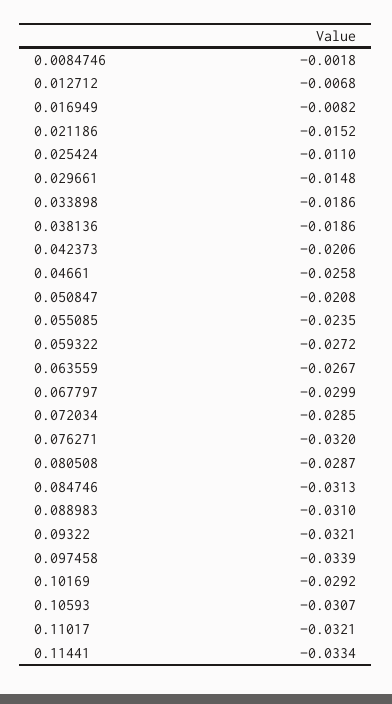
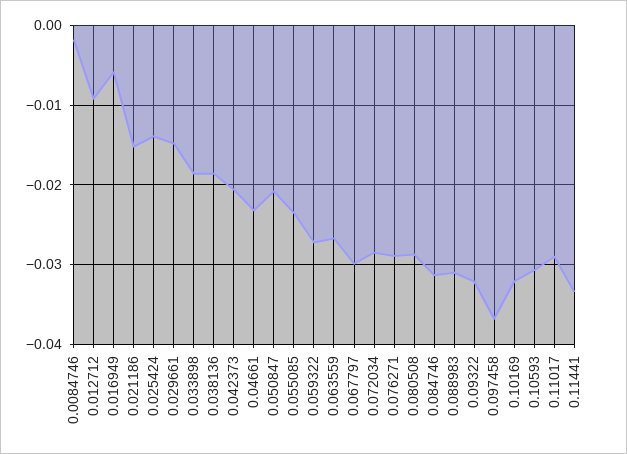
0.012712: -0.0068 -> -0.009
0.016949: -0.0082 -> -0.006
0.025424: -0.011 -> -0.014
0.04661: -0.0258 -> -0.023
0.076271: -0.032 -> -0.029
0.097458: -0.0339 -> -0.037
0.10169: -0.0292 -> -0.032
0.11017: -0.0321 -> -0.029

